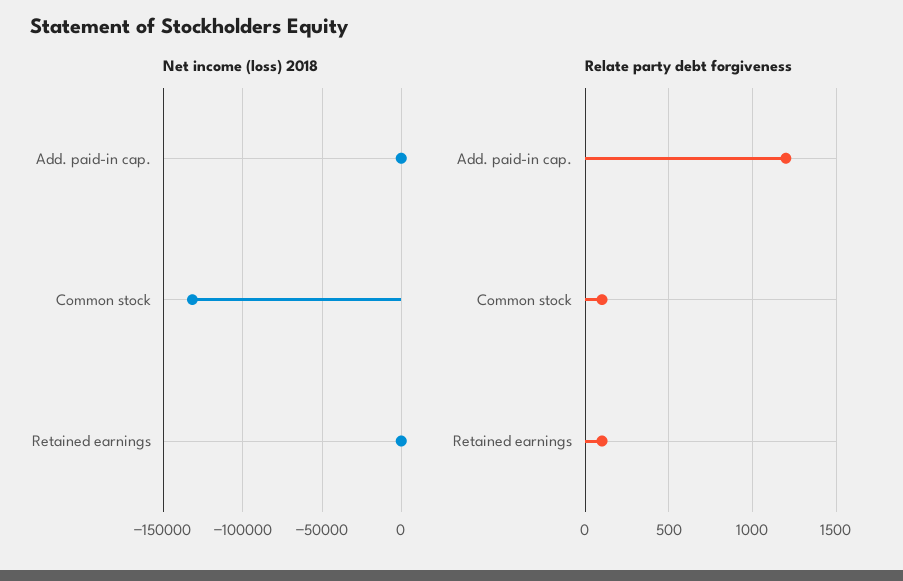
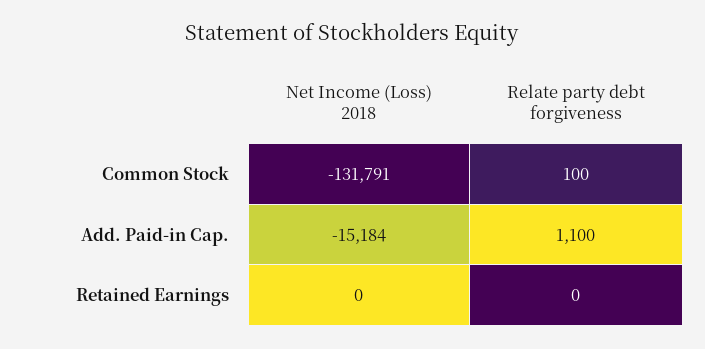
Net income (loss) 2018, Add. paid-in cap.: 0 -> -15184
Relate party debt forgiveness, Add. paid-in cap.: 1200 -> 1100
Relate party debt forgiveness, Retained earnings: 100 -> 0

